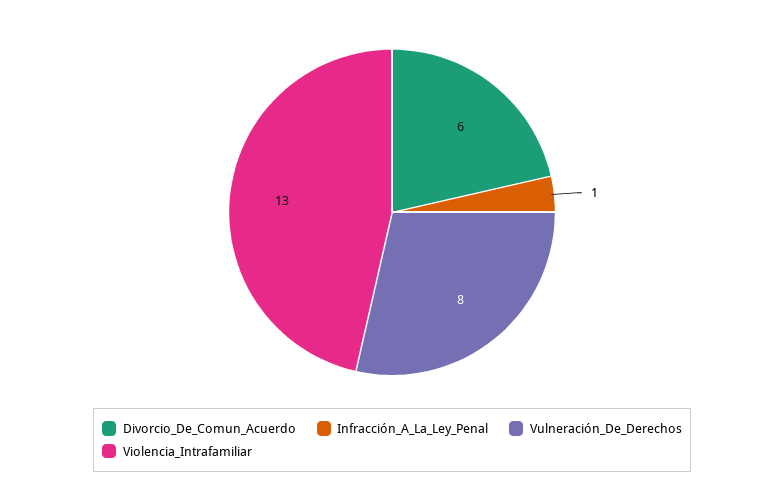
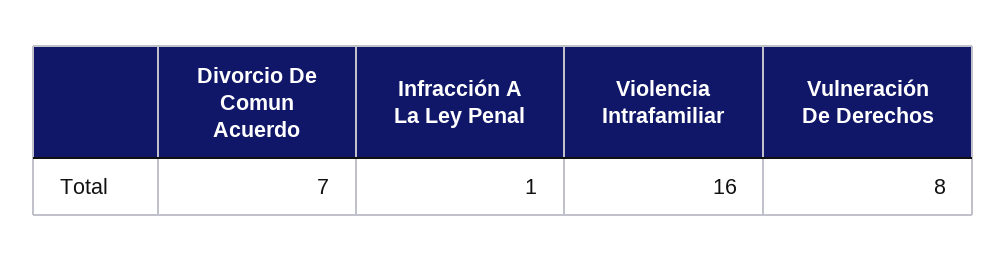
Divorcio_De_Comun_Acuerdo: 6 -> 7
Violencia_Intrafamiliar: 13 -> 16

